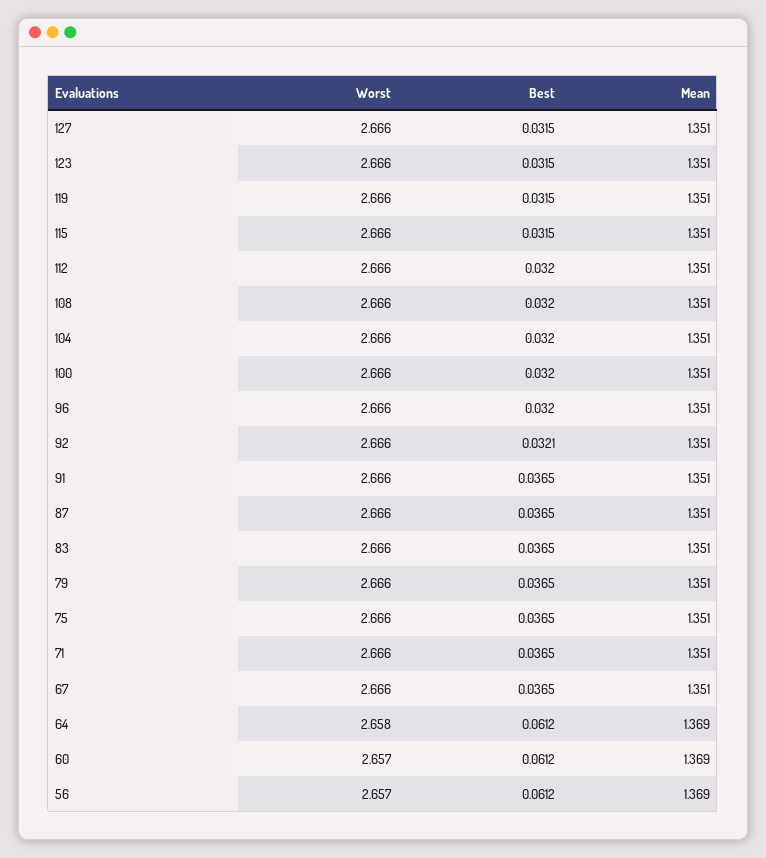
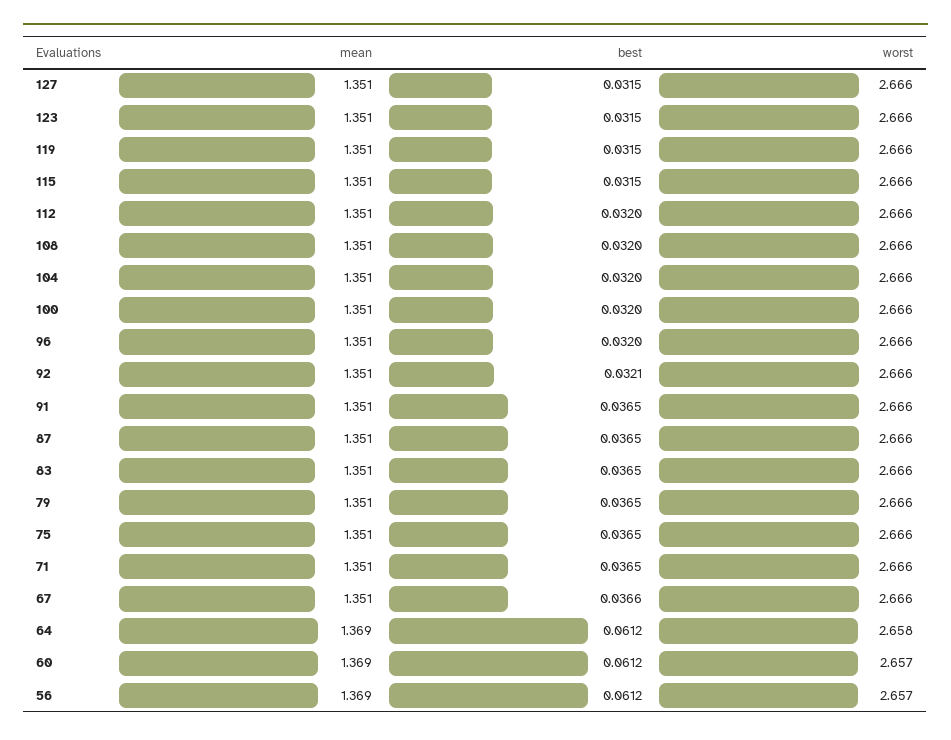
Best, 67: 0.0365 -> 0.0366

